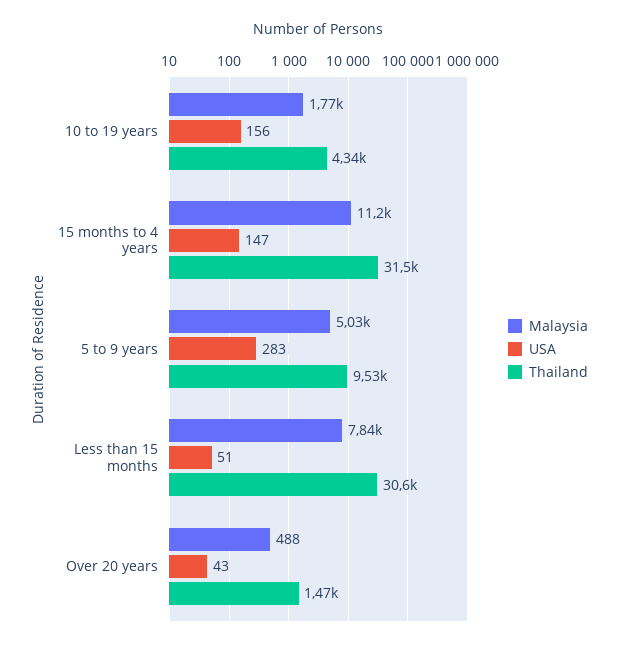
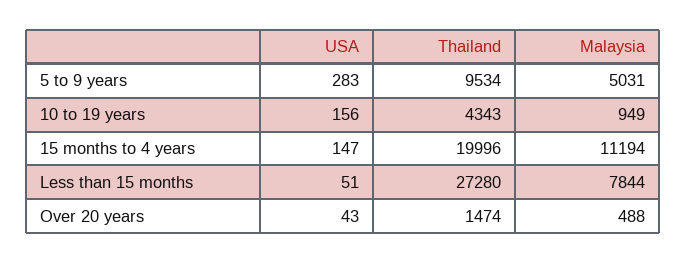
Malaysia, 10 to 19 years: 1770 -> 949
Thailand, 15 months to 4 years: 31500 -> 19996
Thailand, Less than 15 months: 30600 -> 27280

